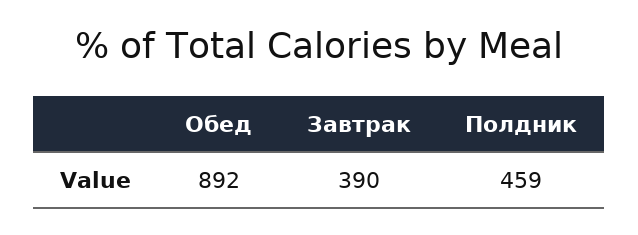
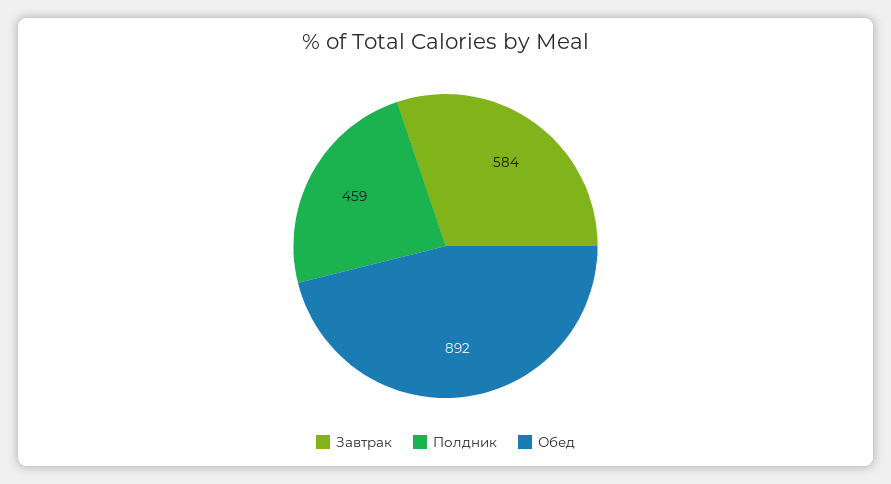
Завтрак: 390 -> 584

